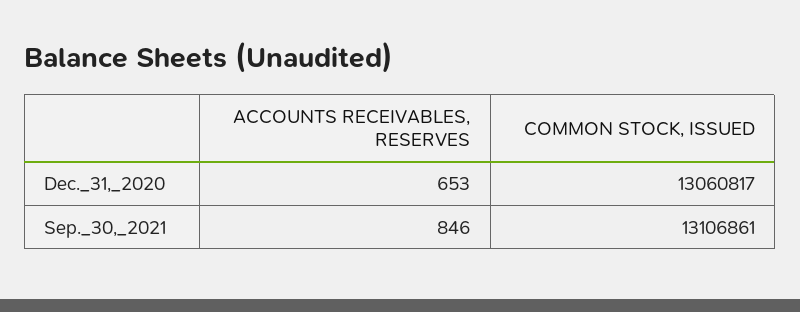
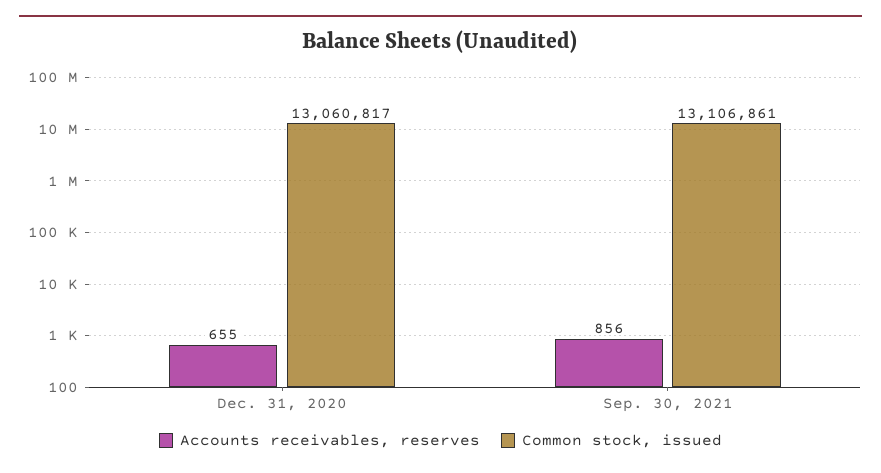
ACCOUNTS RECEIVABLES, RESERVES, Dec._31,_2020: 653 -> 655
ACCOUNTS RECEIVABLES, RESERVES, Sep._30,_2021: 846 -> 856

